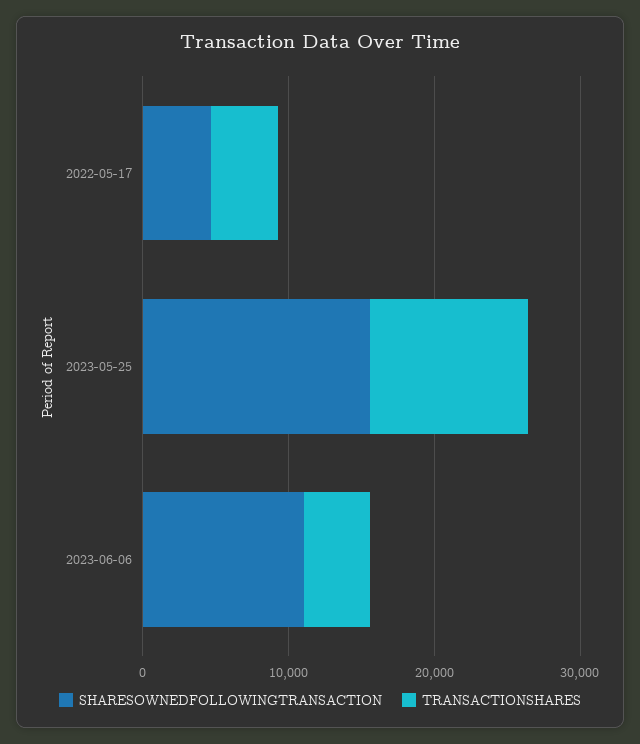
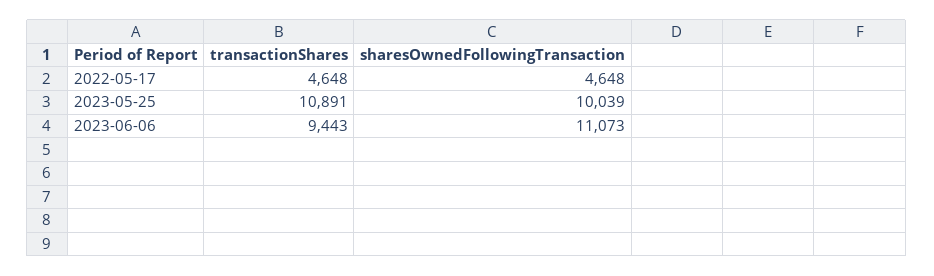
SHARESOWNEDFOLLOWINGTRANSACTION, 2023-05-25: 16000 -> 10039
TRANSACTIONSHARES, 2023-06-06: 4000 -> 9443

